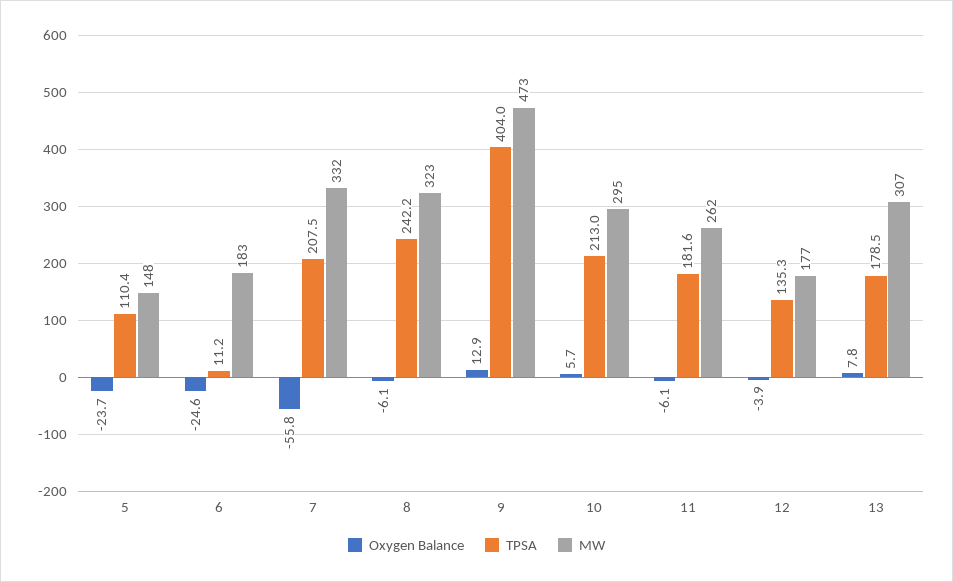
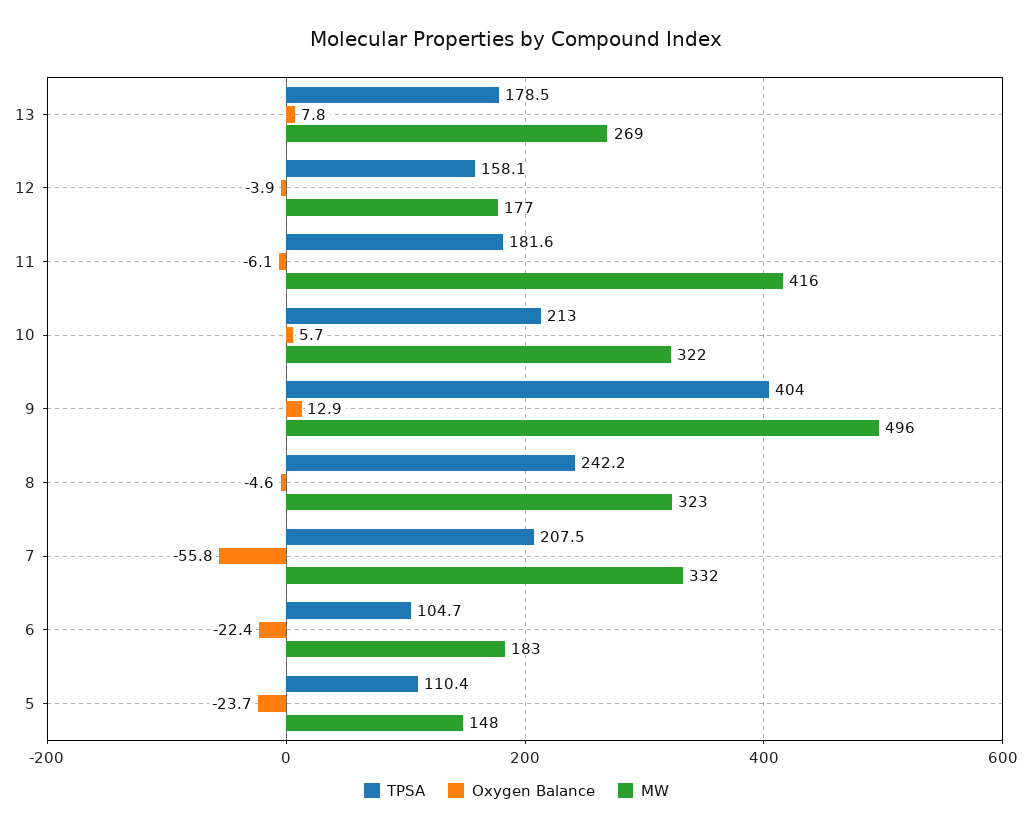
Oxygen Balance, 6: -24.6 -> -22.4
TPSA, 6: 11.2 -> 104.7
Oxygen Balance, 8: -6.1 -> -4.6
MW, 9: 473 -> 496
MW, 10: 295 -> 322
MW, 11: 262 -> 416
TPSA, 12: 135.3 -> 158.1
MW, 13: 307 -> 269

